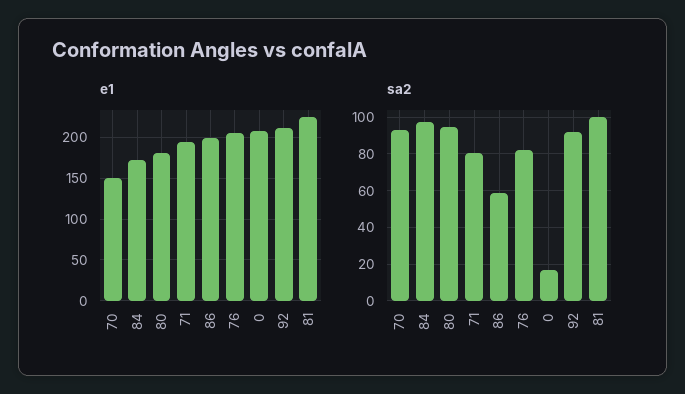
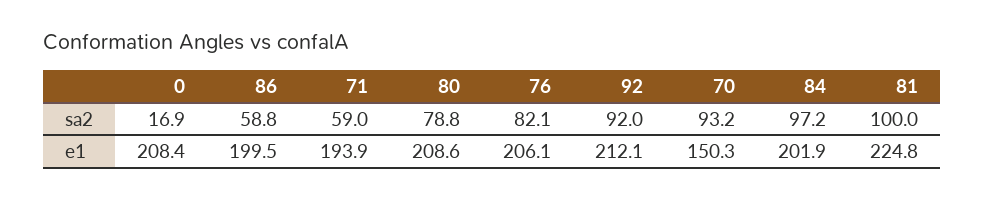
e1, 84: 170 -> 201.9
e1, 80: 180 -> 208.6
sa2, 80: 95 -> 78.8
sa2, 71: 80 -> 59

